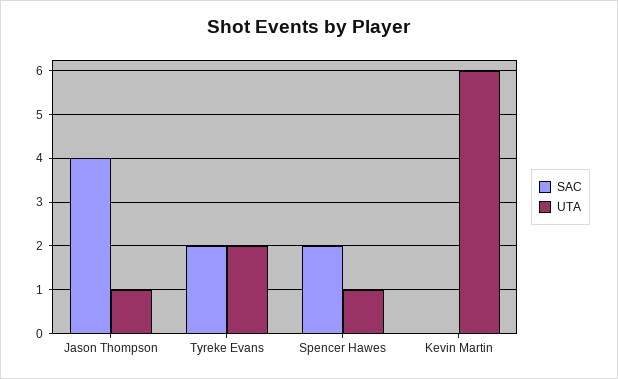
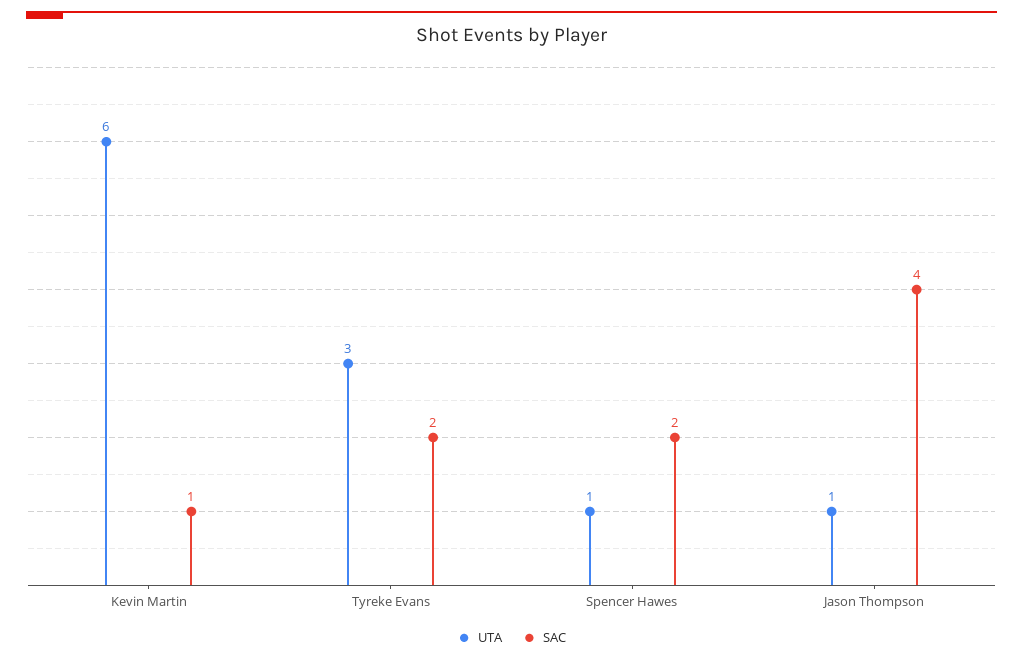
UTA, Tyreke Evans: 2 -> 3
SAC, Kevin Martin: 0 -> 1

